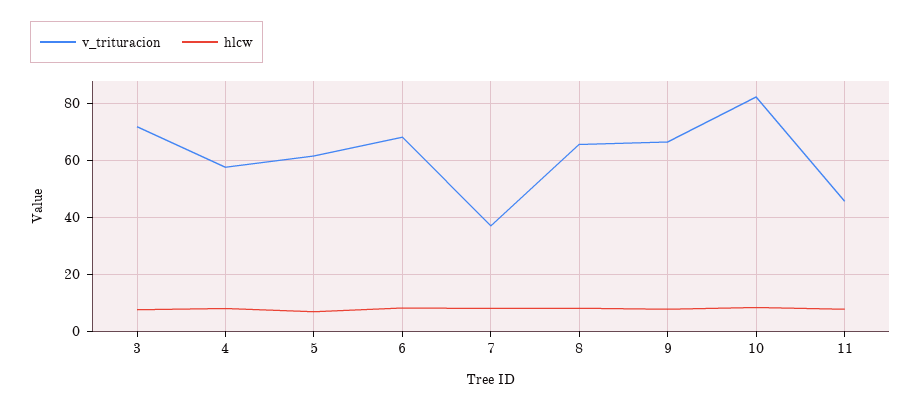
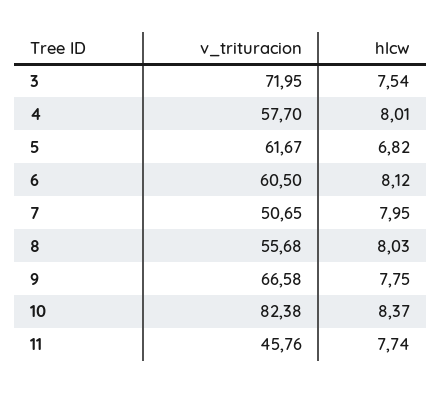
v_trituracion, 6: 67.5 -> 60.5
v_trituracion, 7: 37.5 -> 50.65
v_trituracion, 8: 65 -> 55.68

